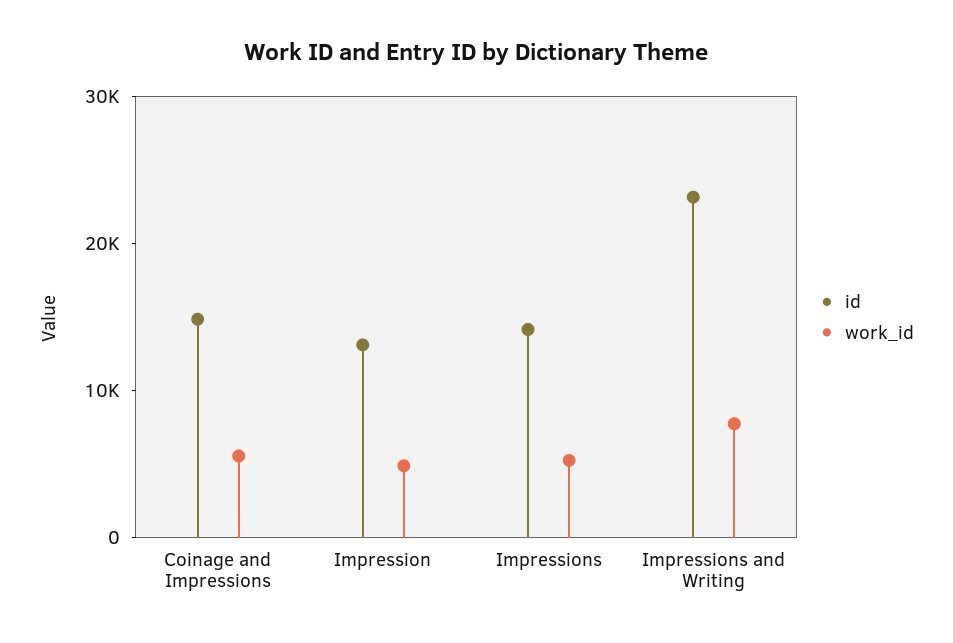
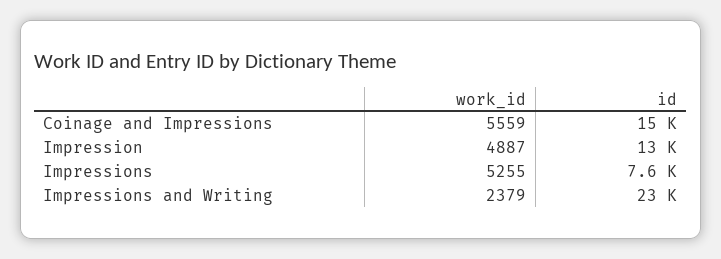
id, Impressions: 14000 -> 7600
work_id, Impressions and Writing: 8000 -> 2379

